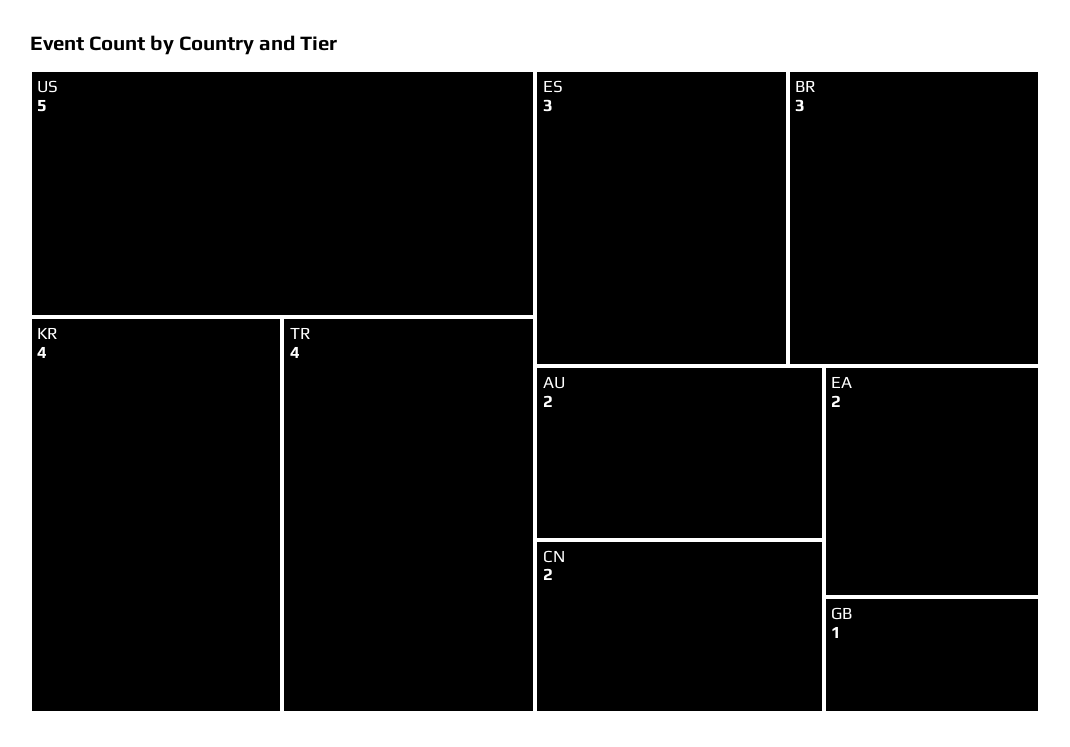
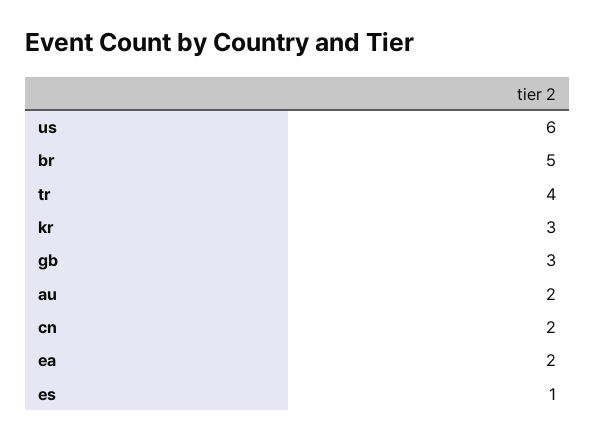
US: 5 -> 6
KR: 4 -> 3
ES: 3 -> 1
BR: 3 -> 5
GB: 1 -> 3

